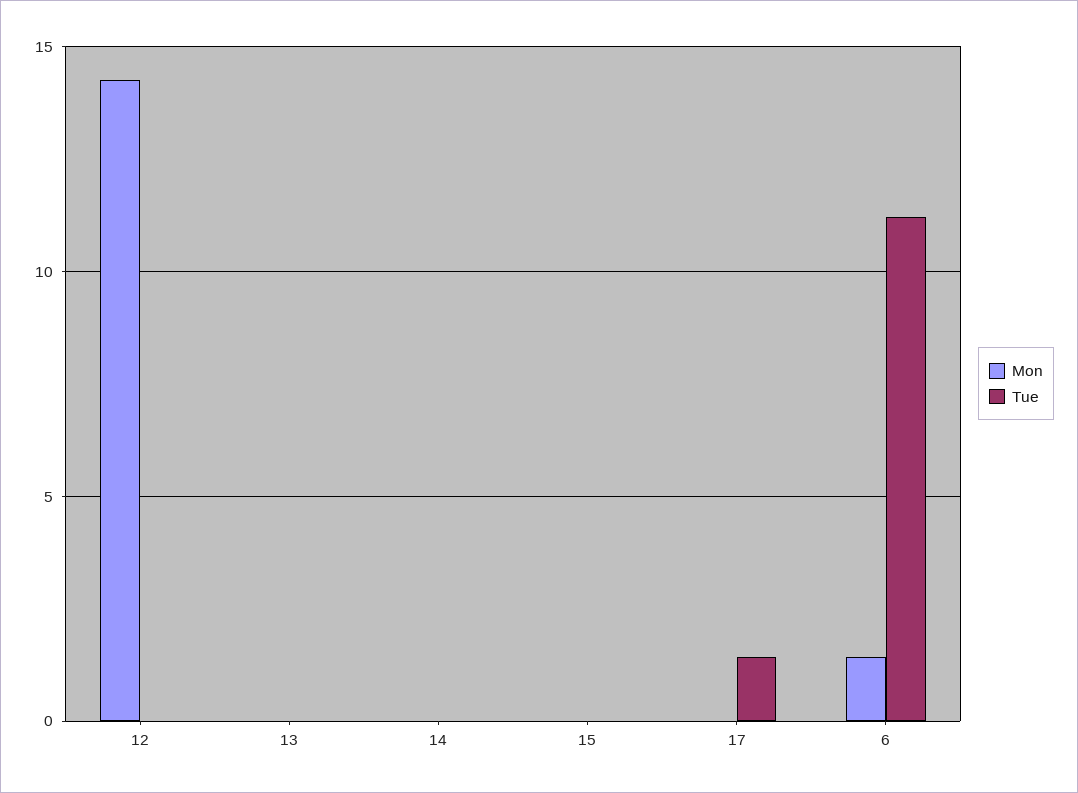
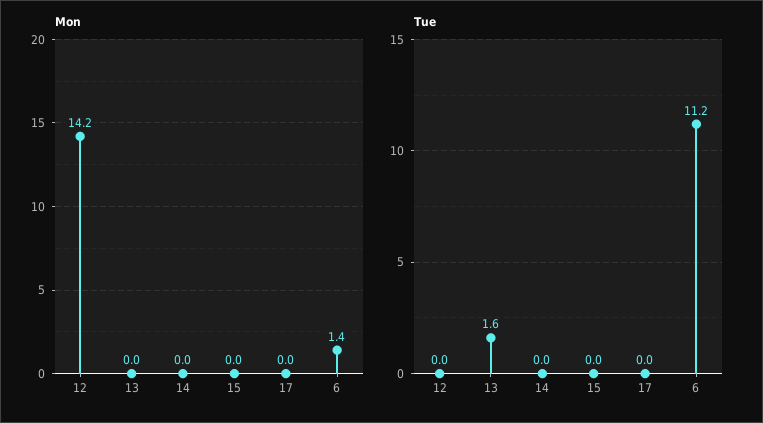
Tue, 13: 0 -> 1.6
Tue, 17: 1.5 -> 0

